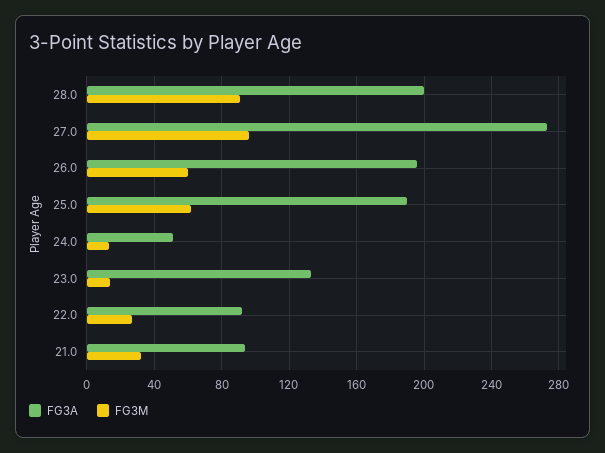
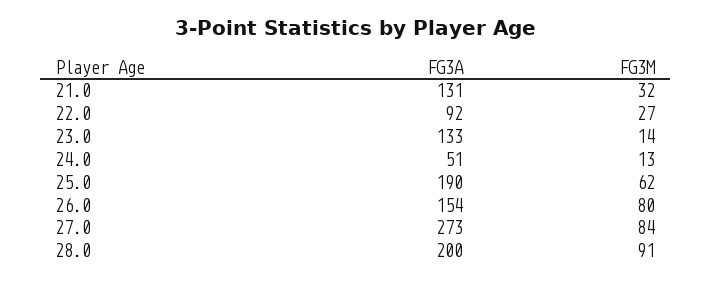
FG3M, 27.0: 95 -> 84
FG3A, 26.0: 195 -> 154
FG3M, 26.0: 60 -> 80
FG3A, 21.0: 95 -> 131

